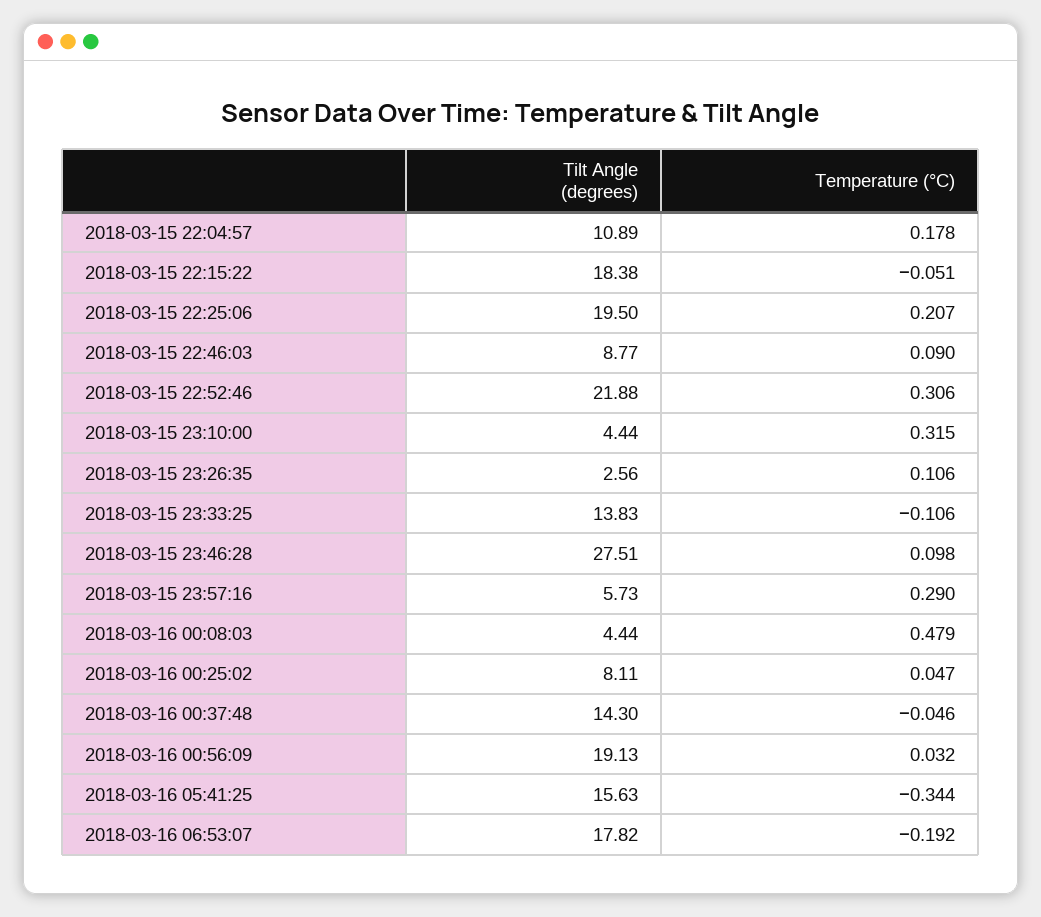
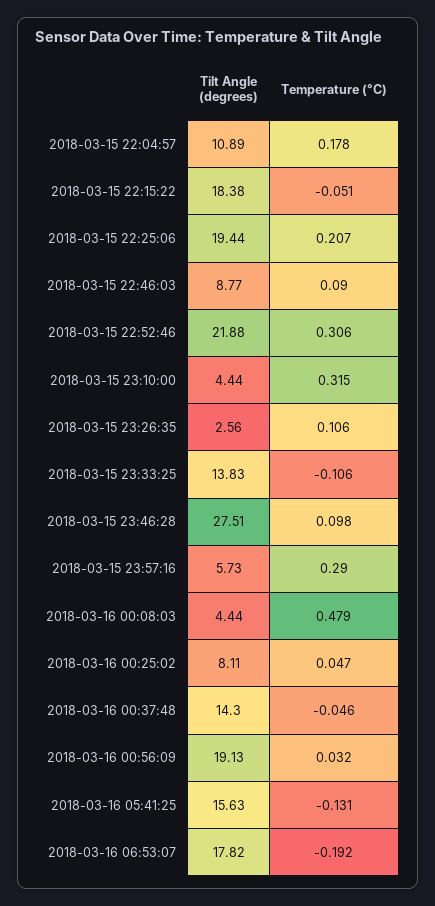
Tilt Angle (degrees), 2018-03-15 22:25:06: 19.5 -> 19.44
Temperature (°C), 2018-03-16 05:41:25: -0.344 -> -0.131

